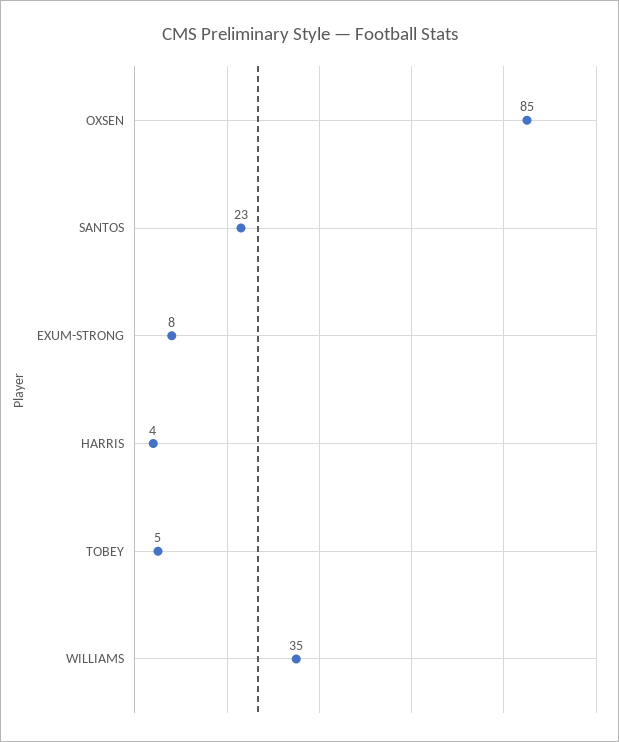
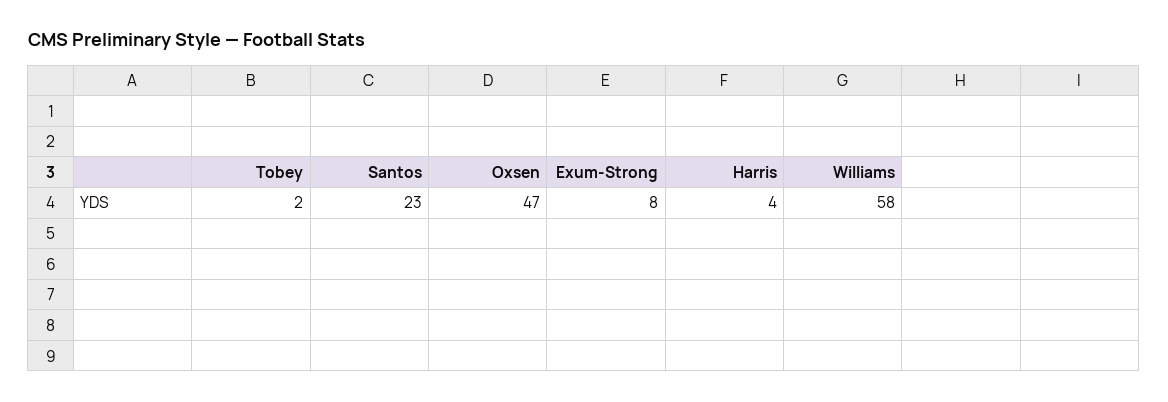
OXSEN: 85 -> 47
TOBEY: 5 -> 2
WILLIAMS: 35 -> 58

